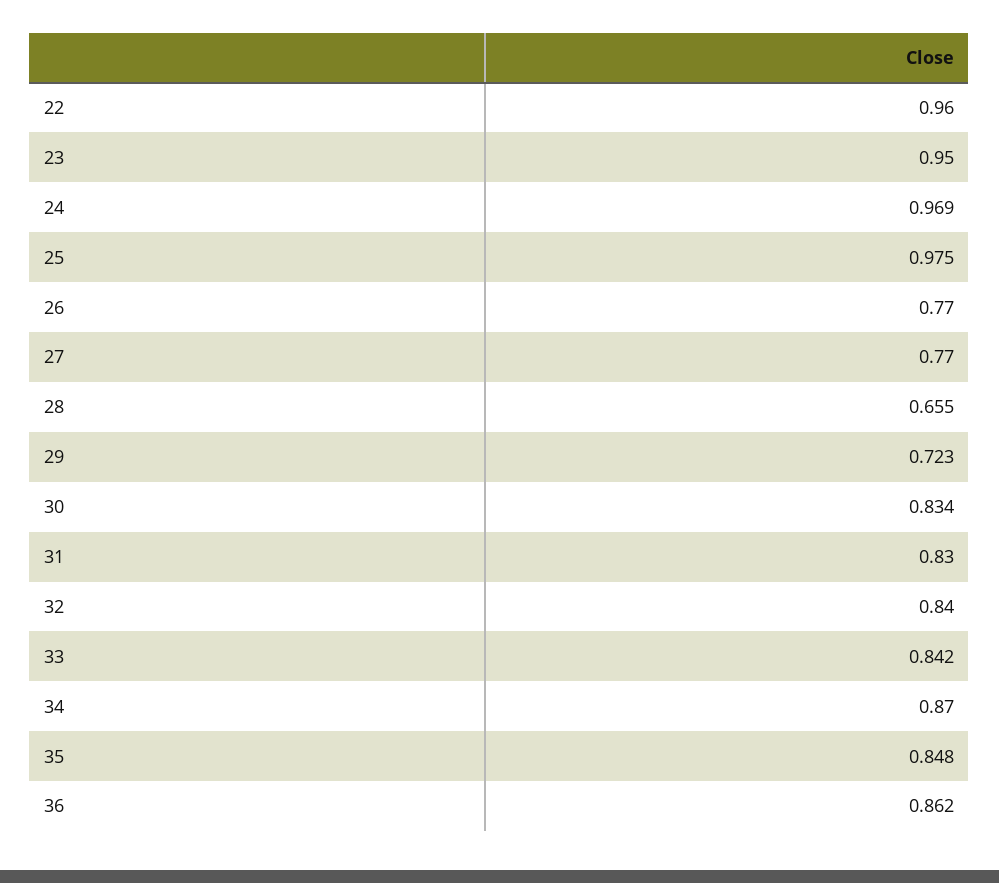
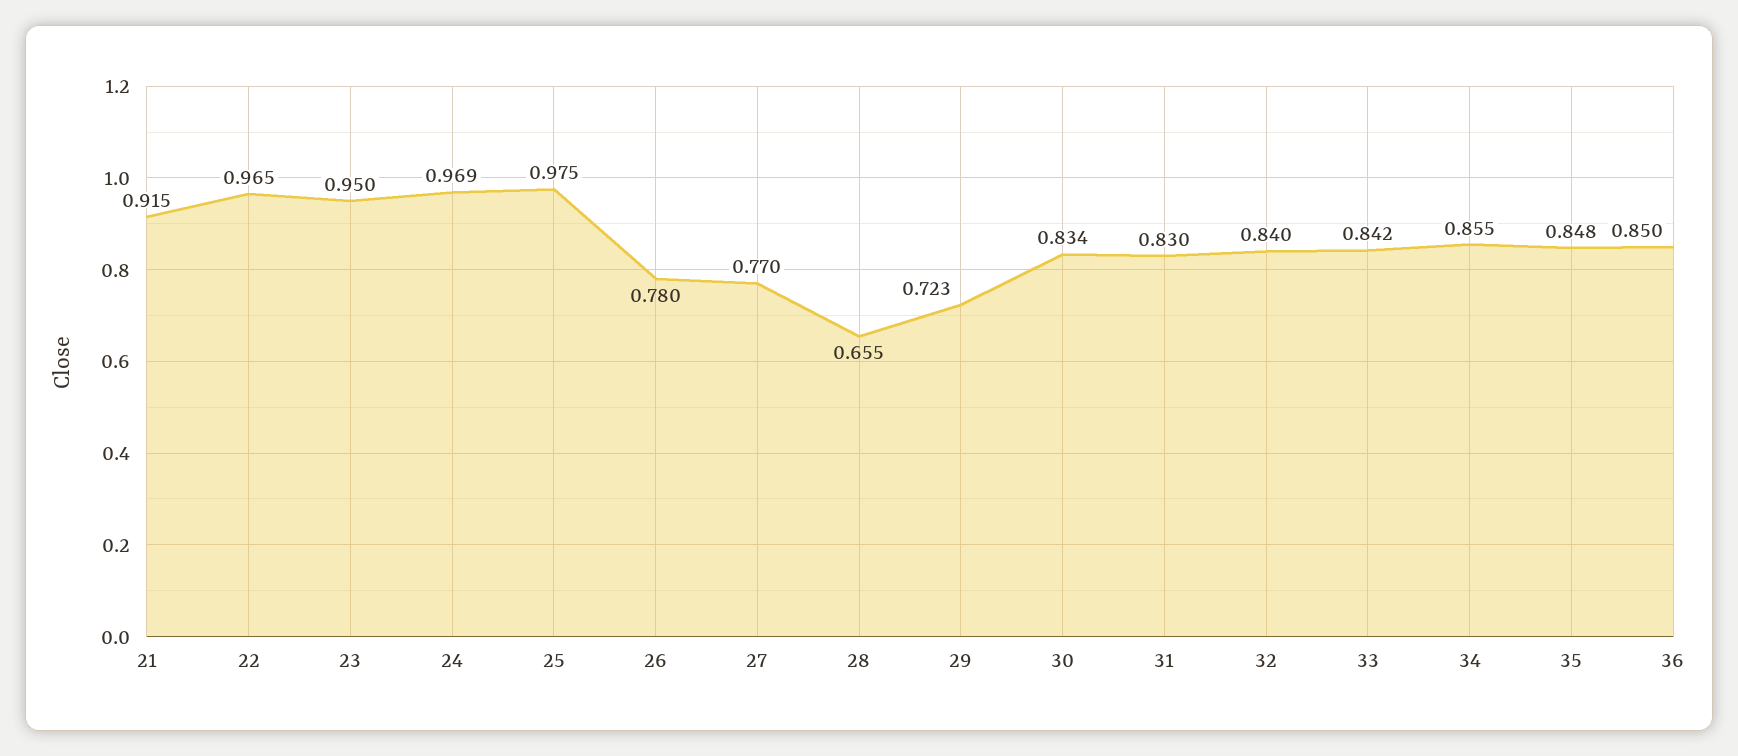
22: 0.96 -> 0.965
26: 0.77 -> 0.78
34: 0.87 -> 0.855
36: 0.862 -> 0.85
21: none -> 0.915

